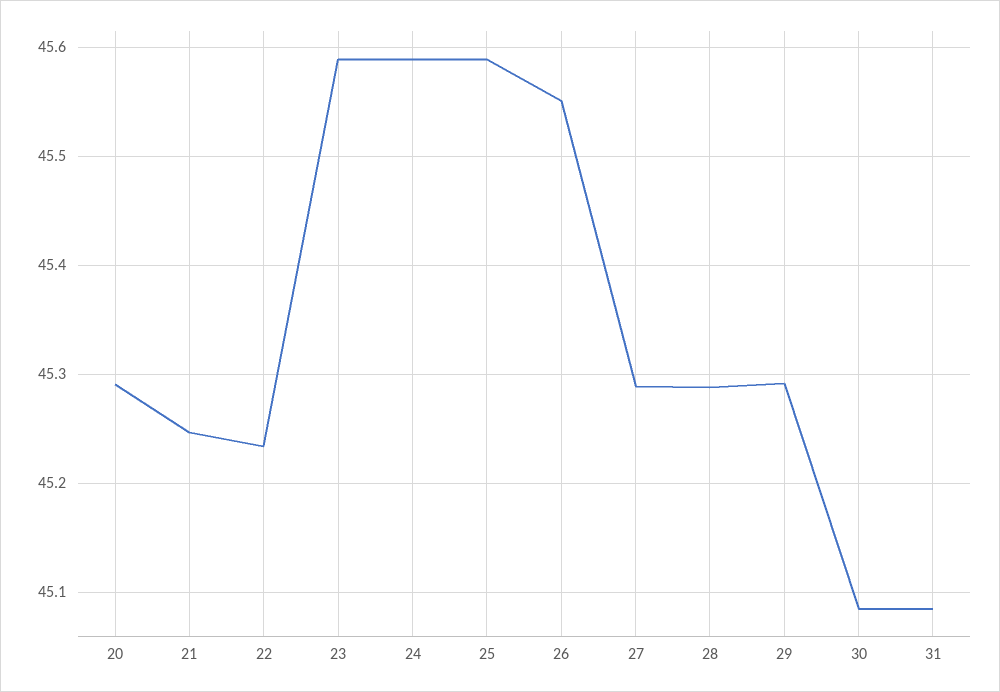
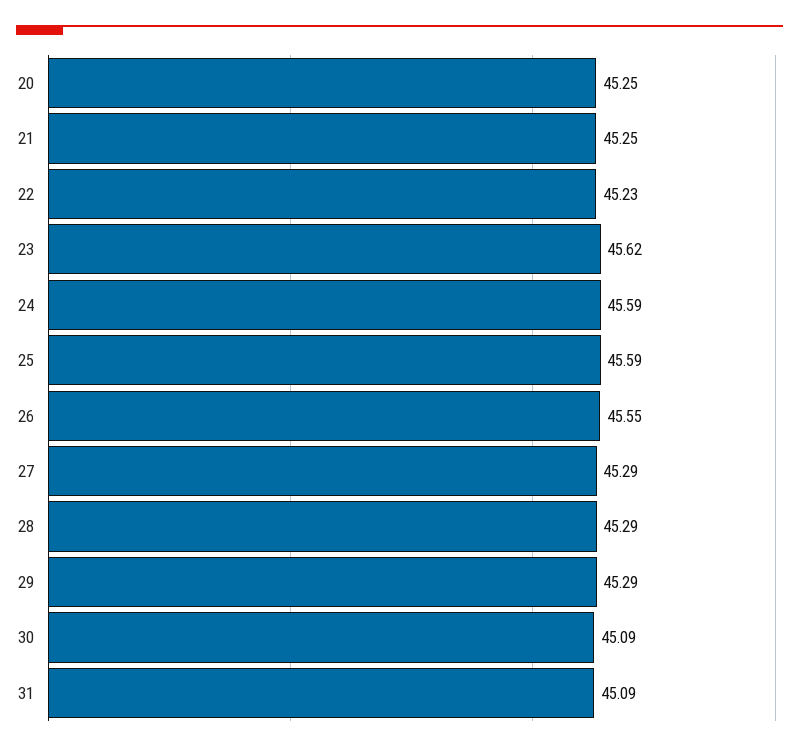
20: 45.29 -> 45.25
23: 45.59 -> 45.62

